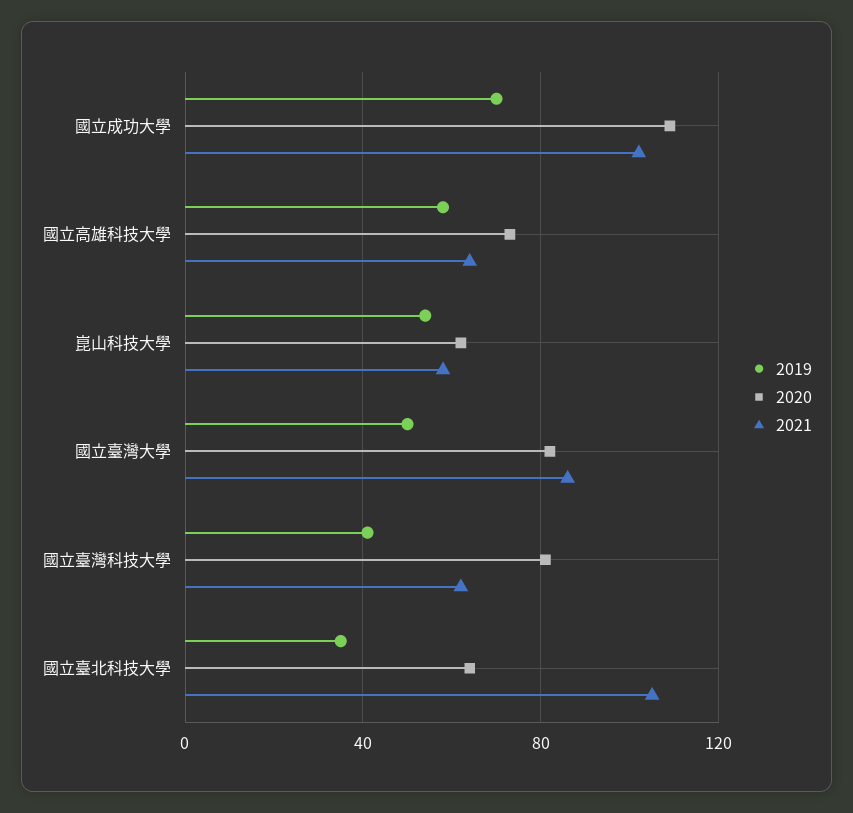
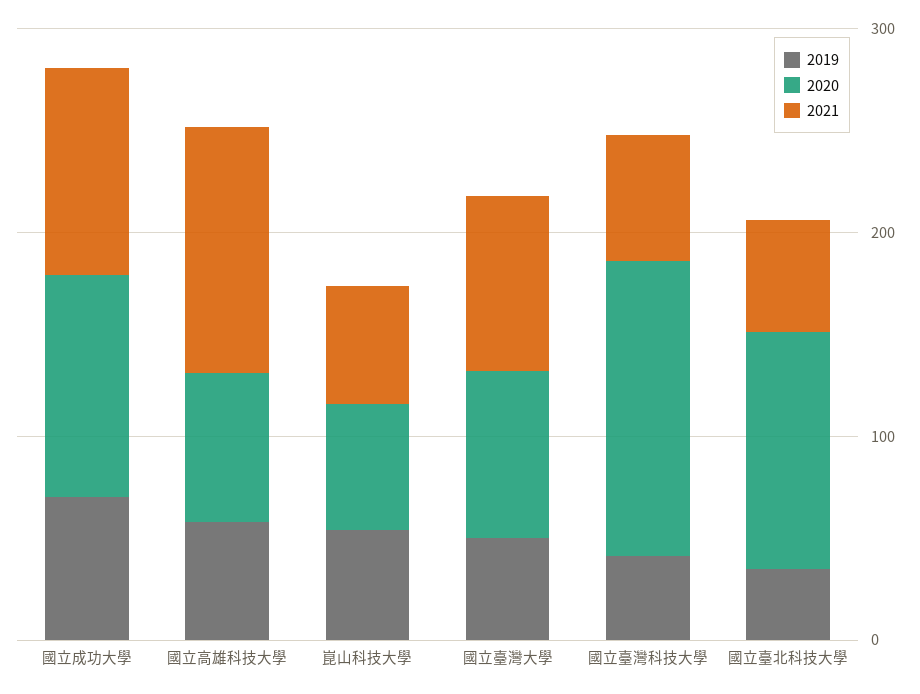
2021, 國立高雄科技大學: 65 -> 120
2020, 國立臺灣科技大學: 80 -> 140
2020, 國立臺北科技大學: 65 -> 120
2021, 國立臺北科技大學: 105 -> 60

